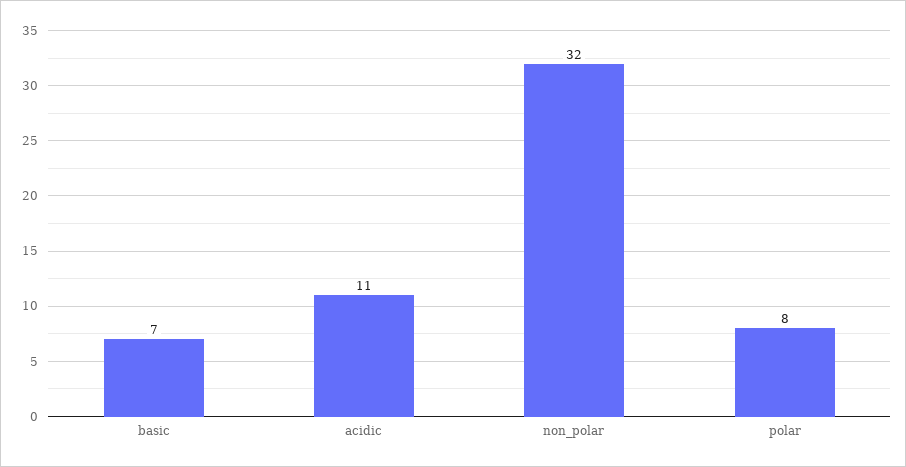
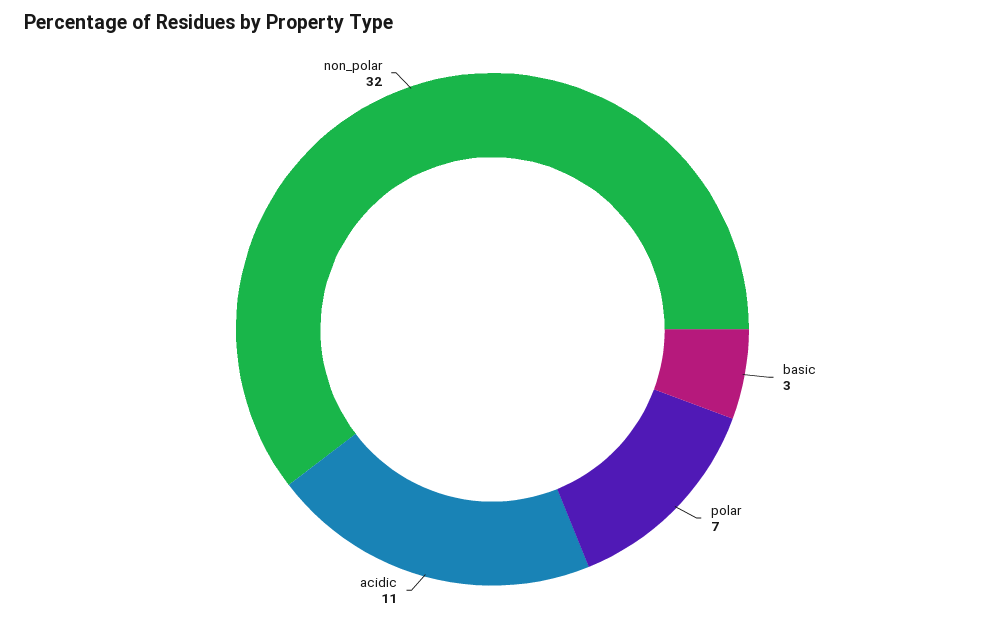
basic: 7 -> 3
polar: 8 -> 7

